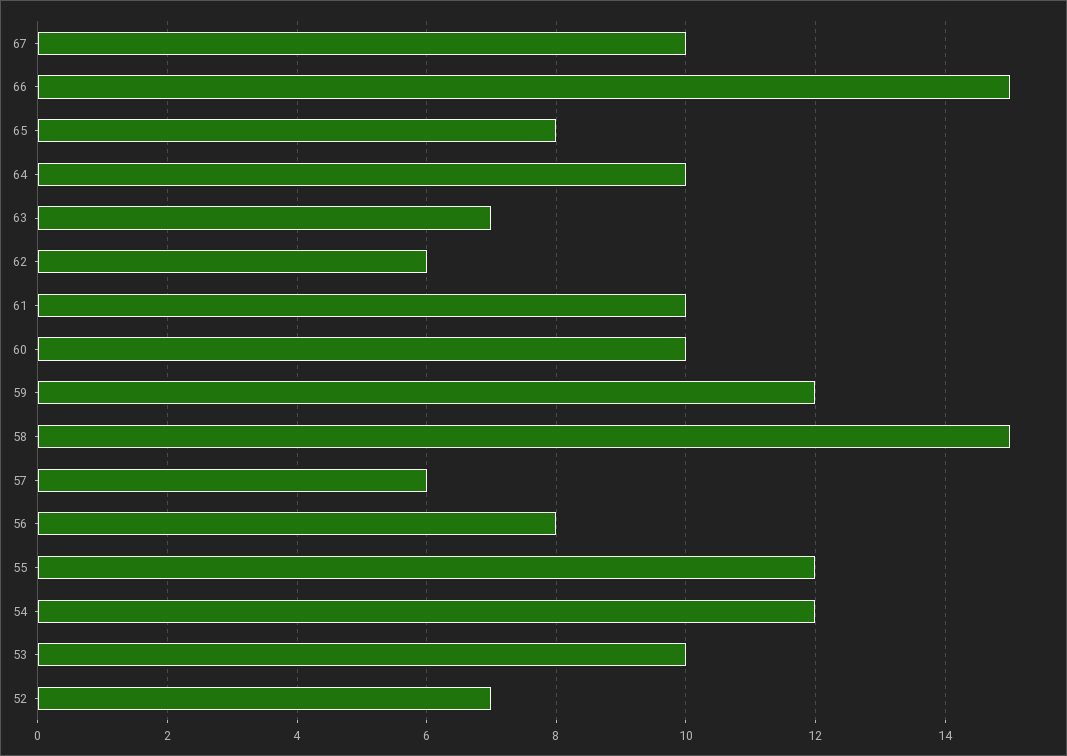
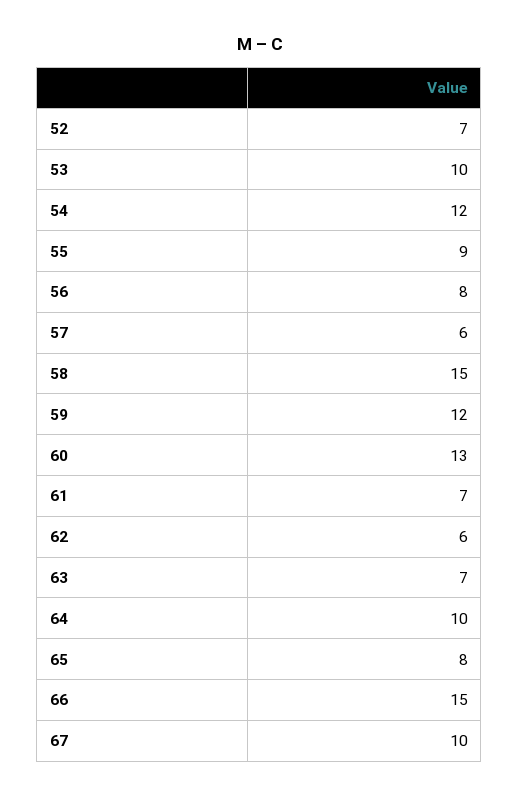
61: 10 -> 7
60: 10 -> 13
55: 12 -> 9

